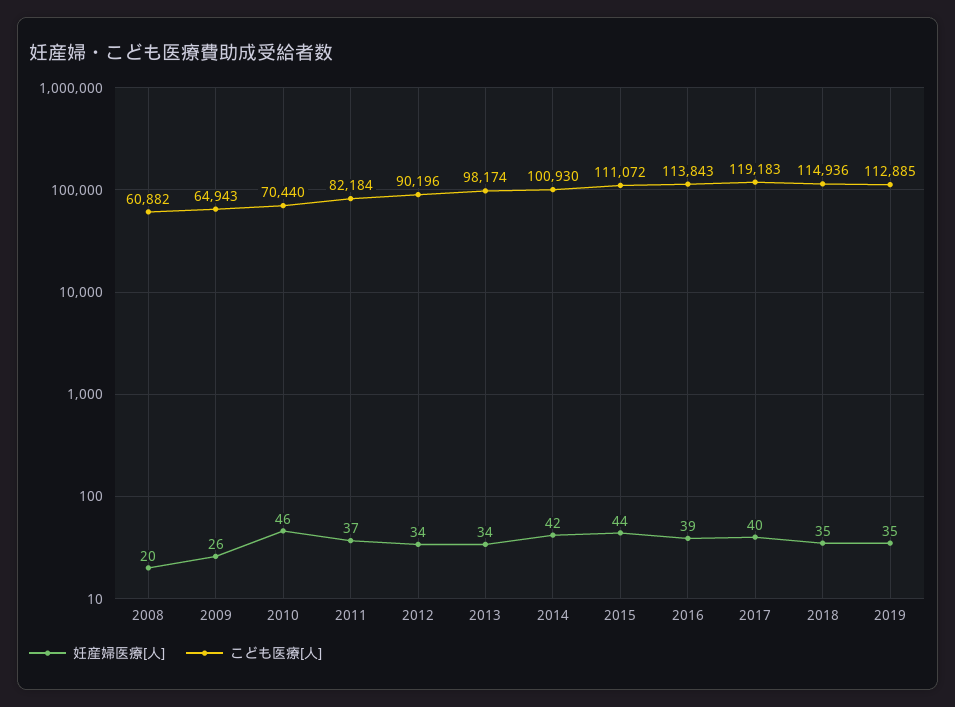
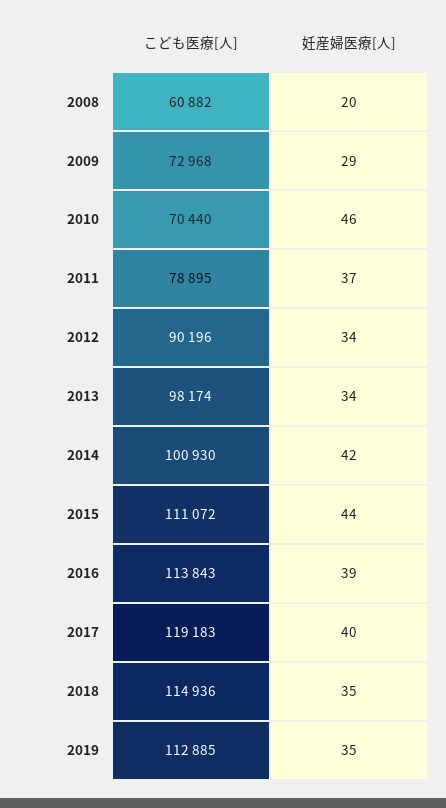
妊産婦医療[人], 2009: 26 -> 29
こども医療[人], 2009: 64943 -> 72968
こども医療[人], 2011: 82184 -> 78895

